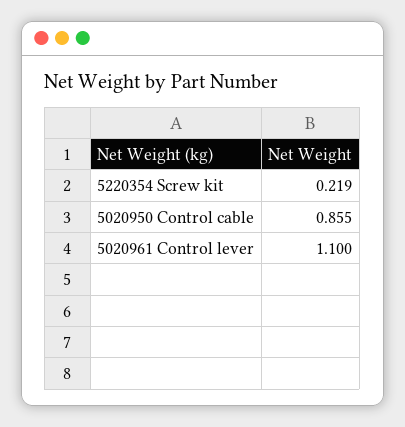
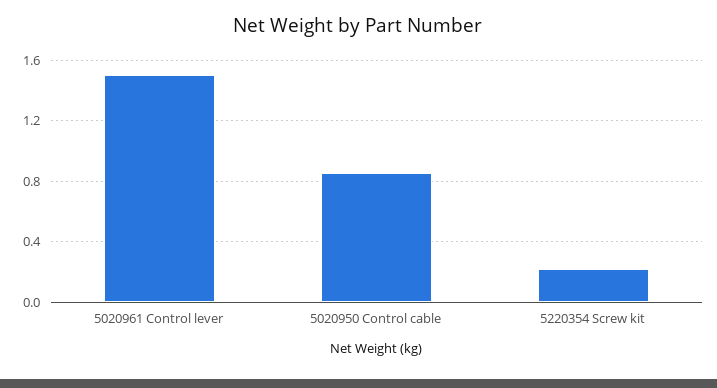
5020961 Control lever: 1.1 -> 1.5

